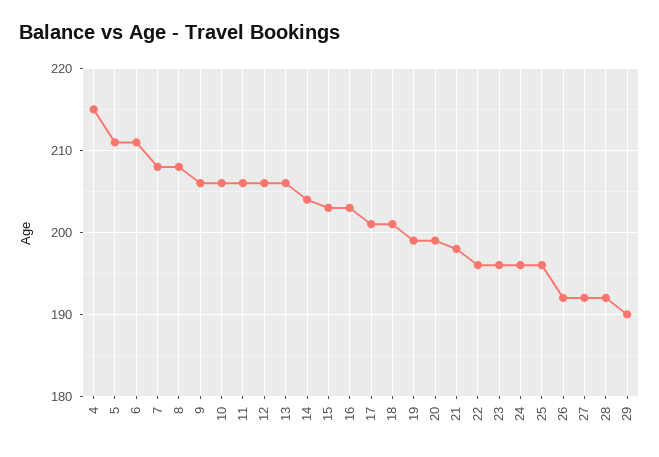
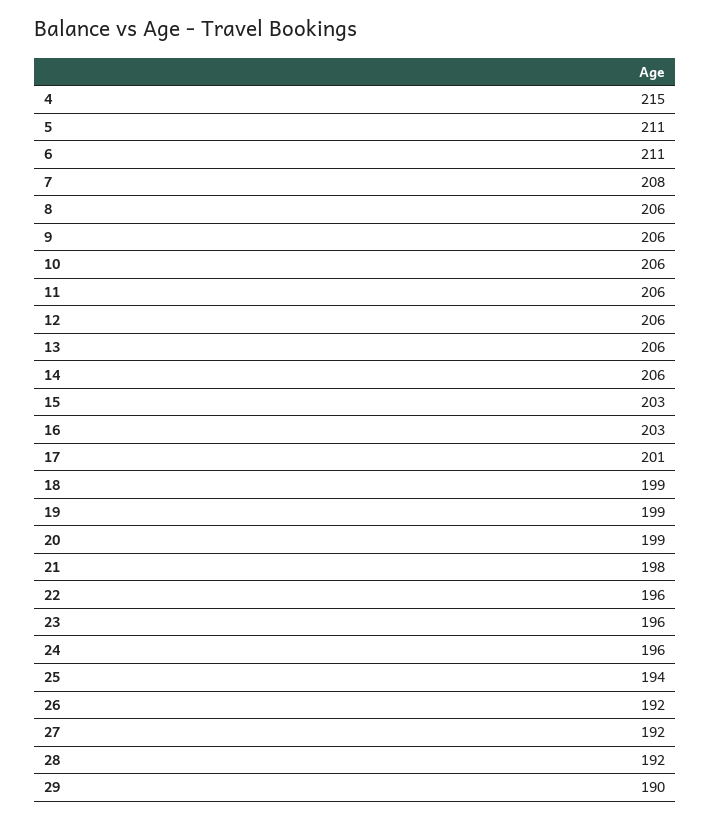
8: 208 -> 206
14: 204 -> 206
18: 201 -> 199
25: 196 -> 194

